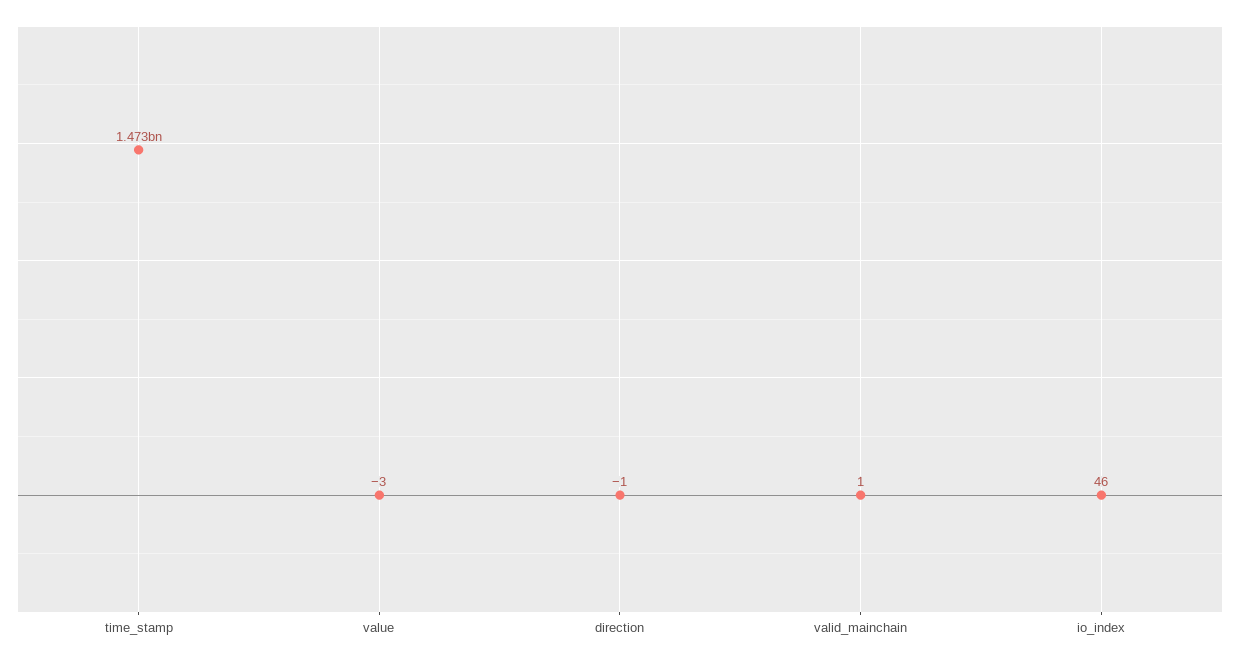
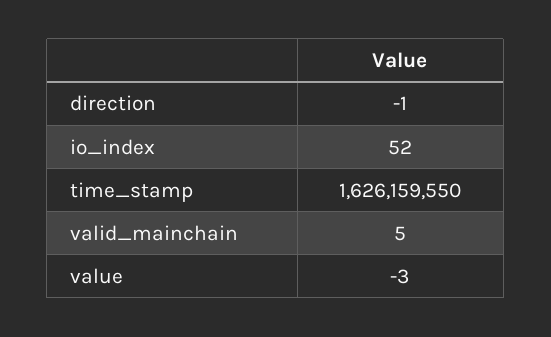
time_stamp: 1473000000 -> 1626159550
valid_mainchain: 1 -> 5
io_index: 46 -> 52

